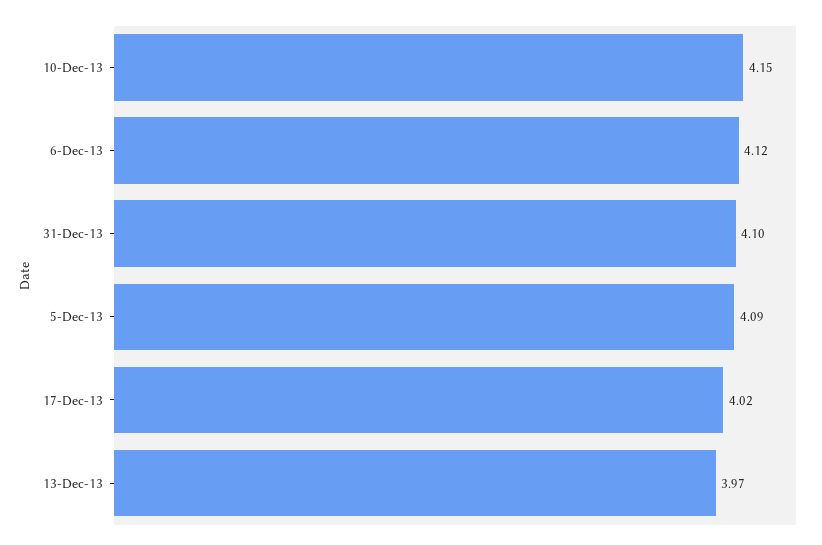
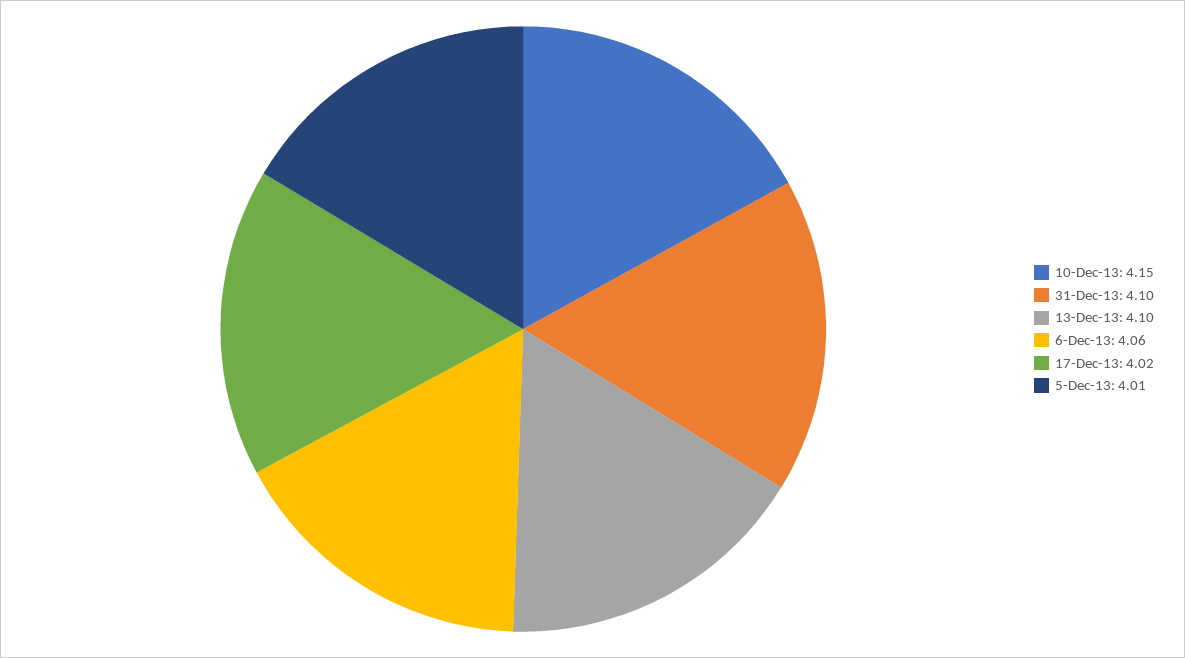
6-Dec-13: 4.12 -> 4.06
5-Dec-13: 4.09 -> 4.01
13-Dec-13: 3.97 -> 4.1

